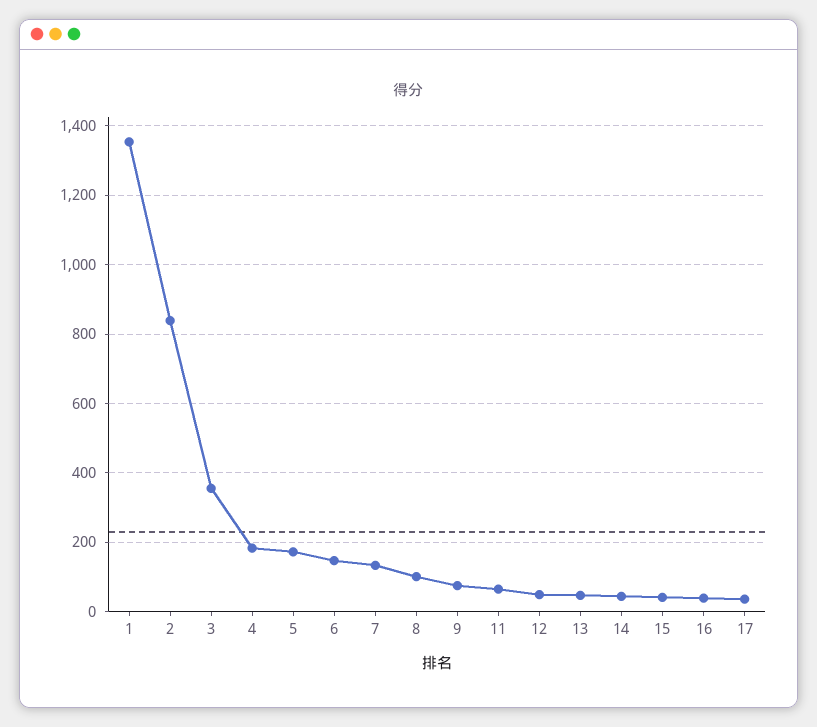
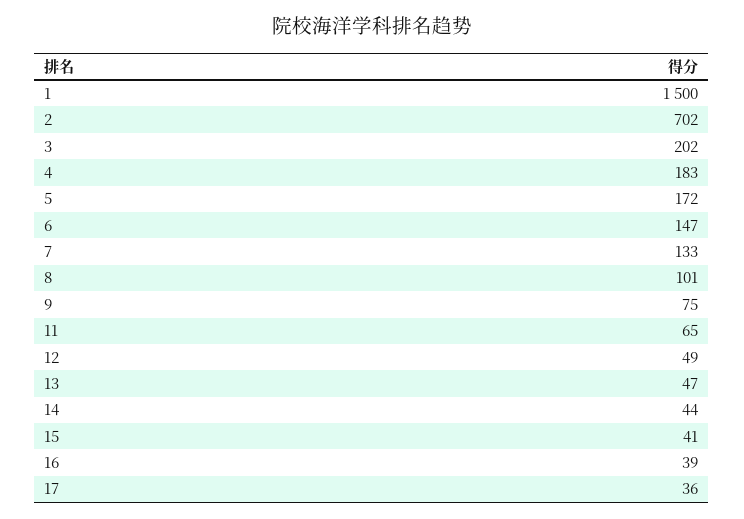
1: 1360 -> 1500
2: 840 -> 702
3: 360 -> 202

